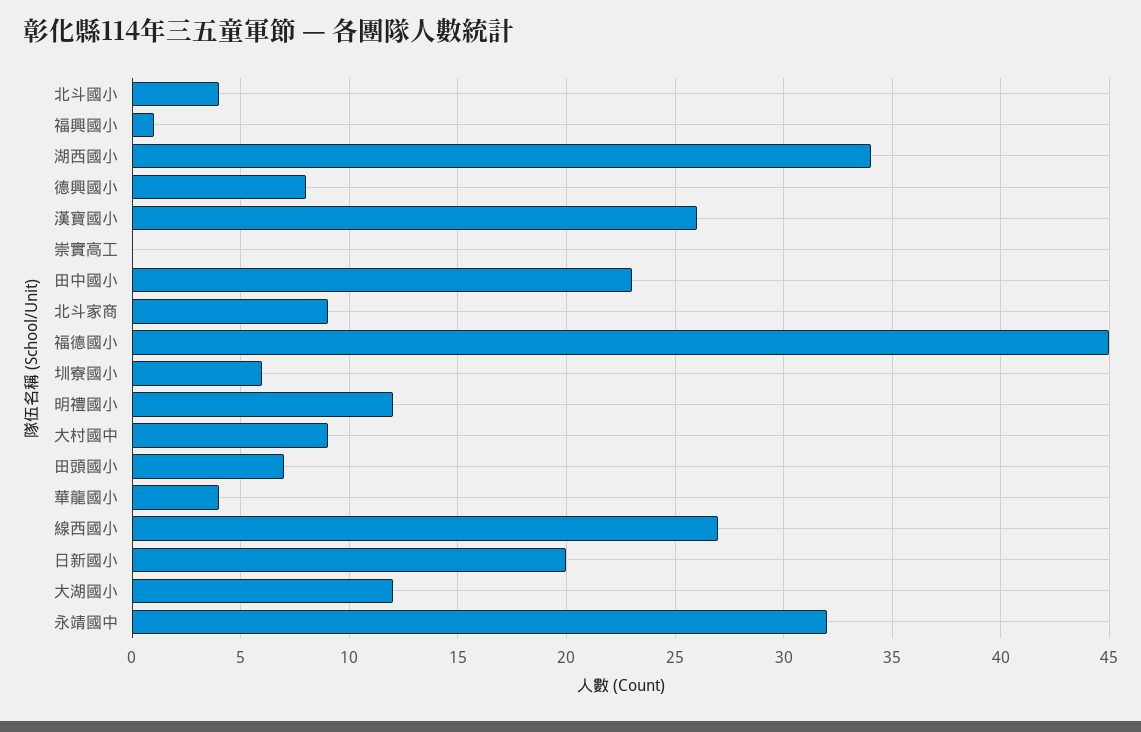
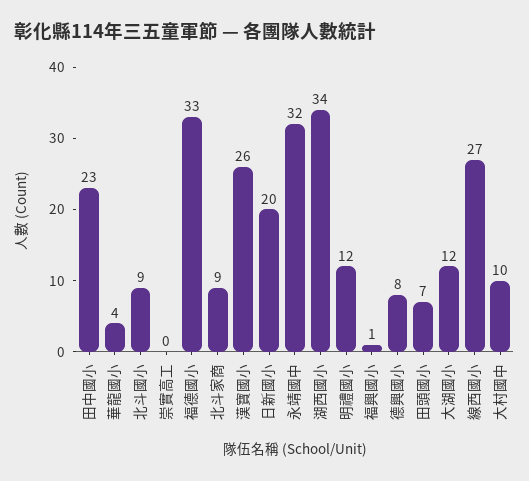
北斗國小: 4 -> 9
福德國小: 45 -> 33
圳寮國小: 6 -> none
大村國中: 9 -> 10

